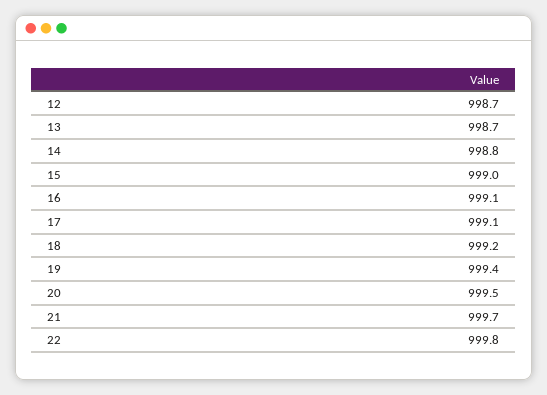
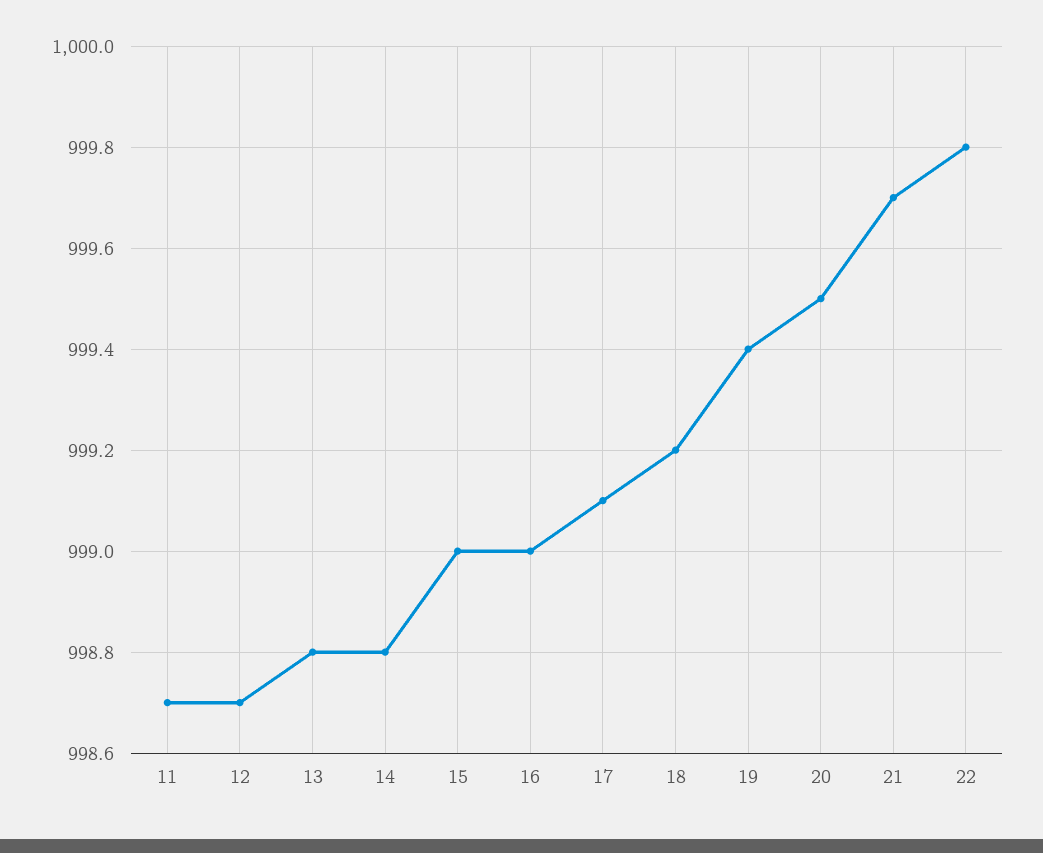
13: 998.7 -> 998.8
16: 999.1 -> 999
11: none -> 998.7

